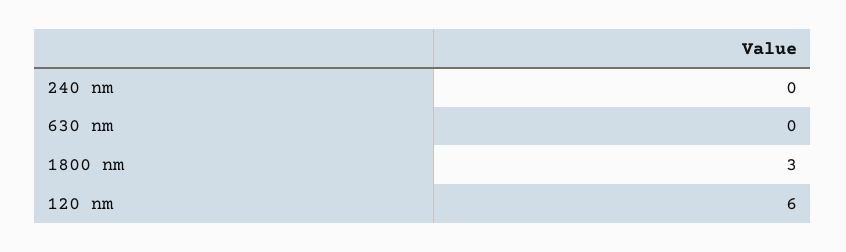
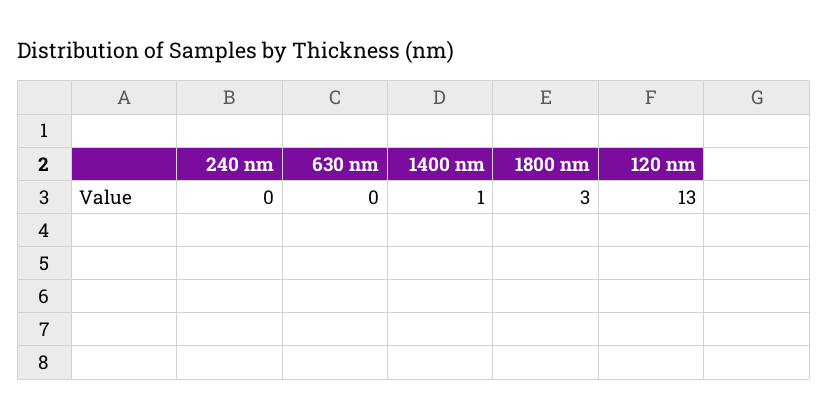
120 nm: 6 -> 13
1400 nm: none -> 1

